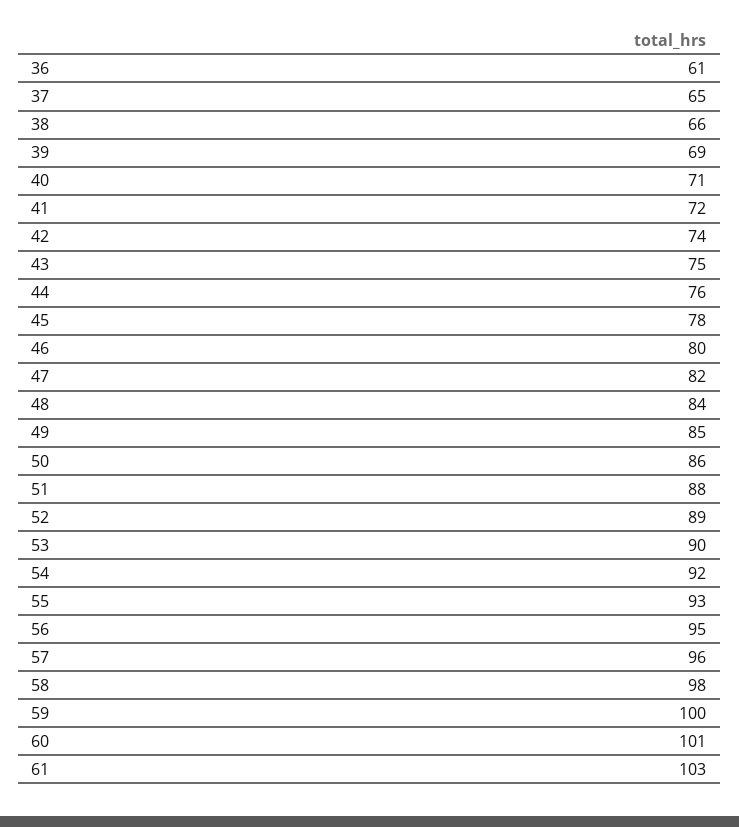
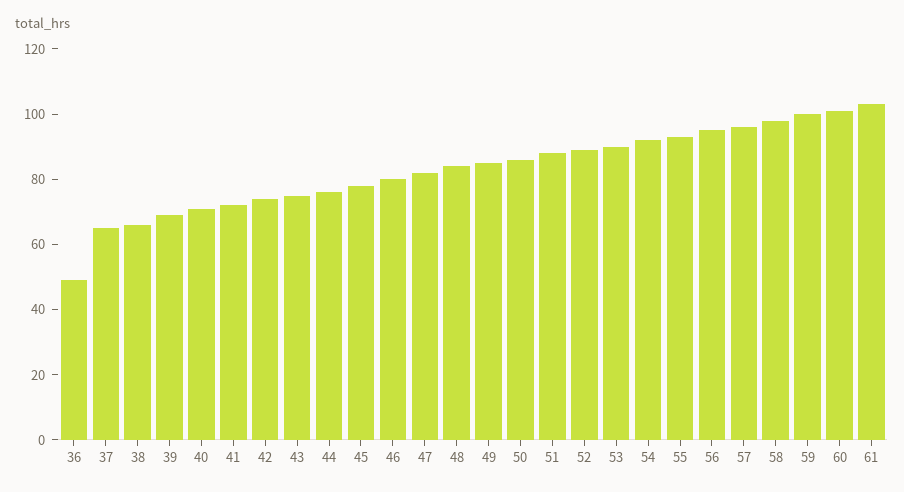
36: 61 -> 50

